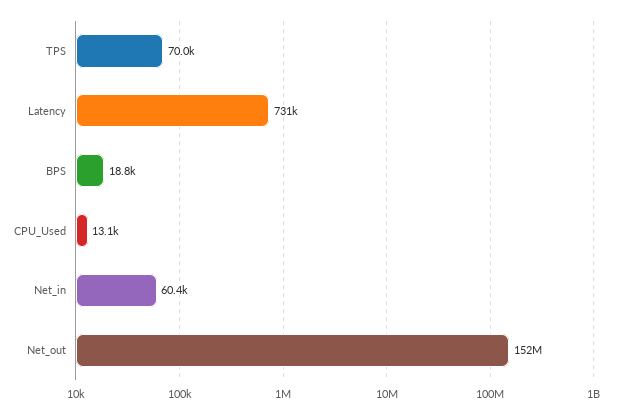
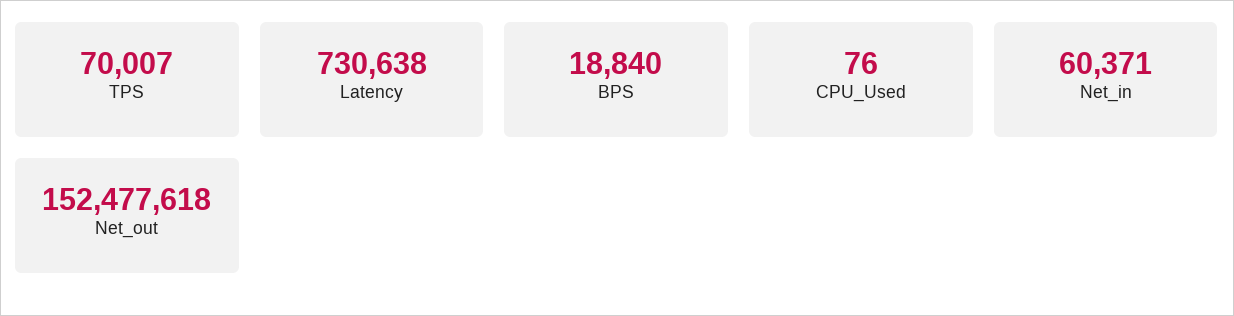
CPU_Used: 13100 -> 76

